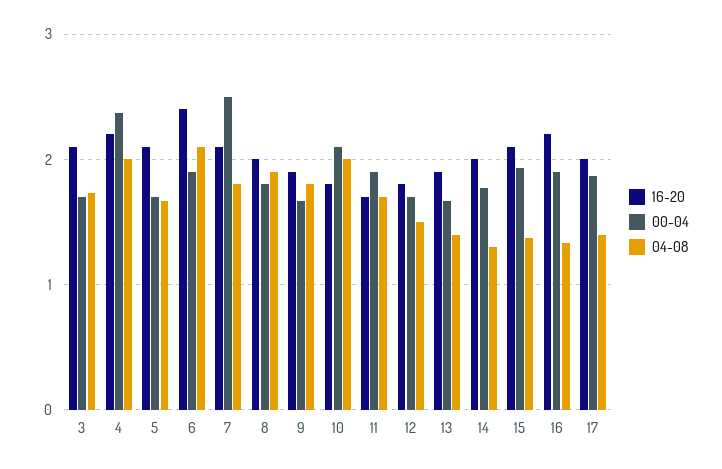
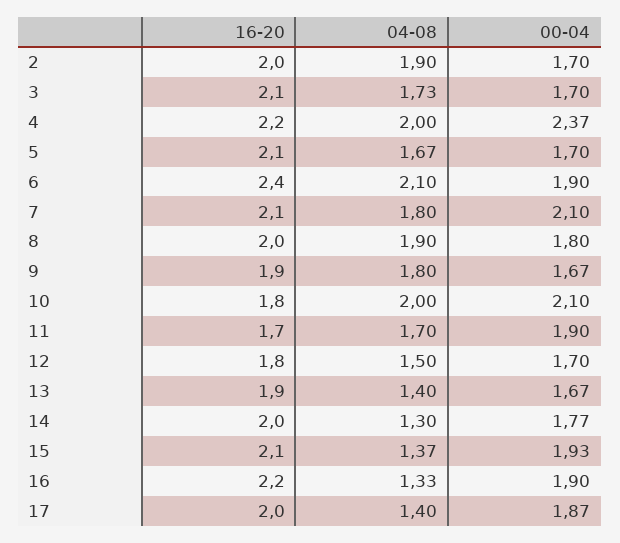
00-04, 7: 2.5 -> 2.1
16-20, 2: none -> 2
04-08, 2: none -> 1.9
00-04, 2: none -> 1.7

